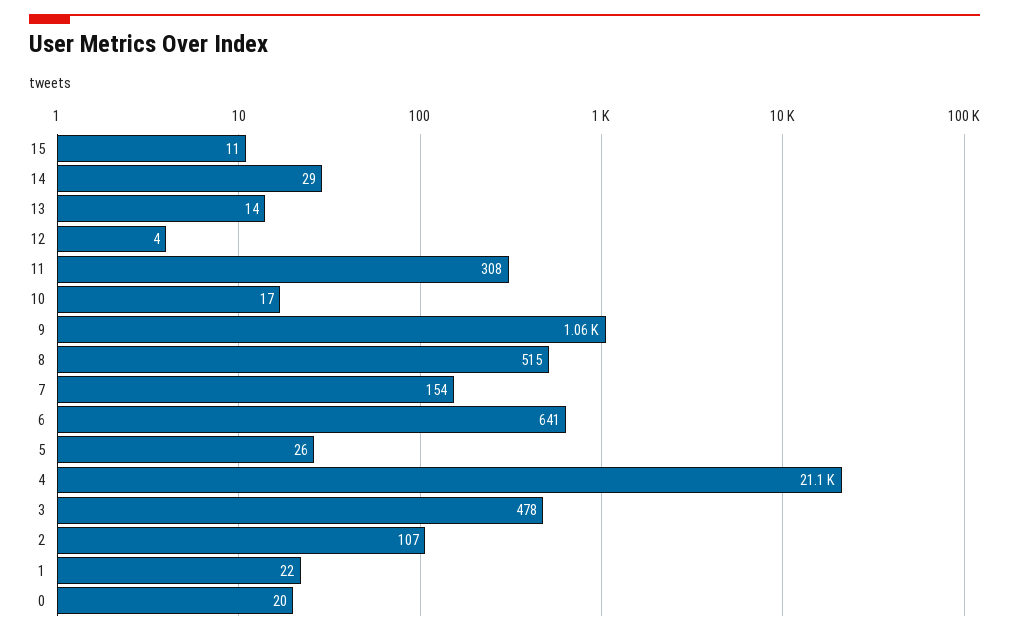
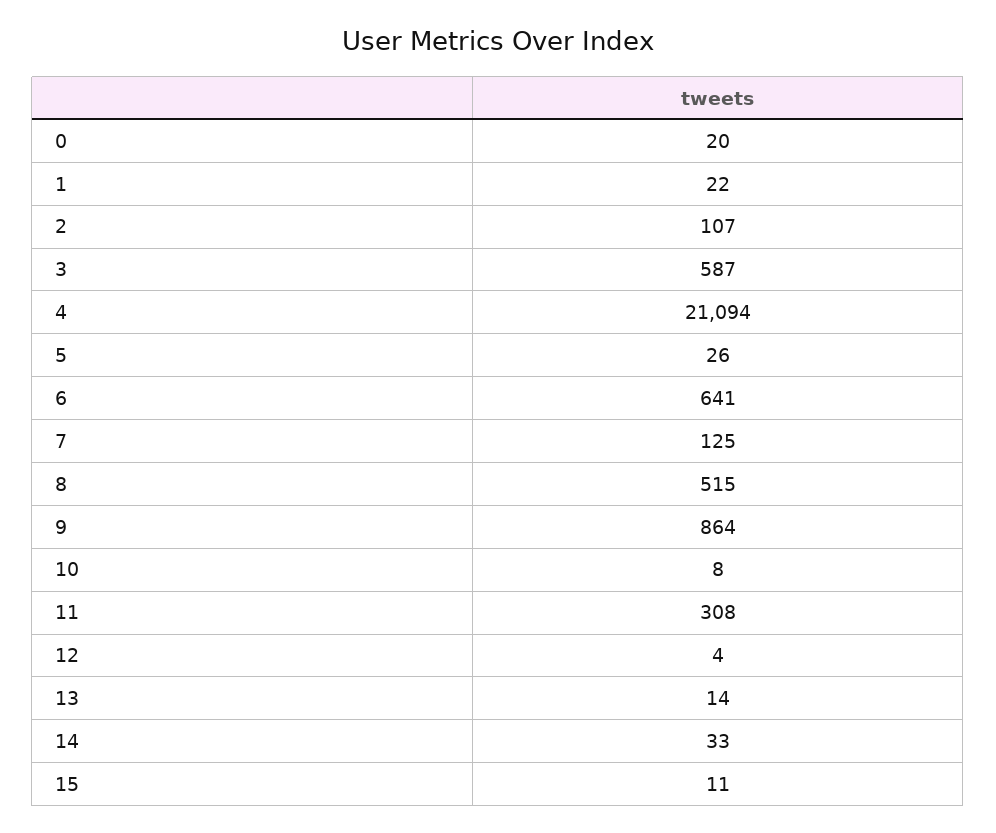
14: 29 -> 33
10: 17 -> 8
9: 1060 -> 864
7: 154 -> 125
3: 478 -> 587

